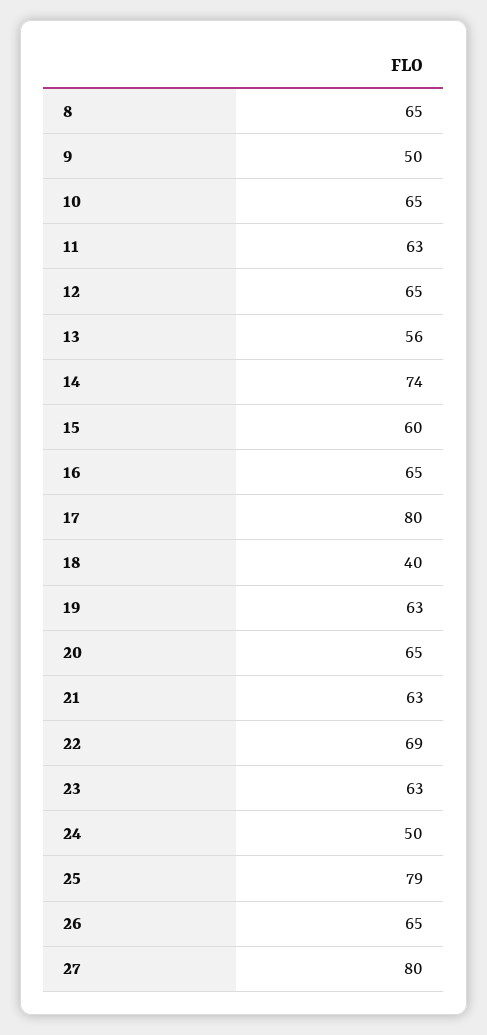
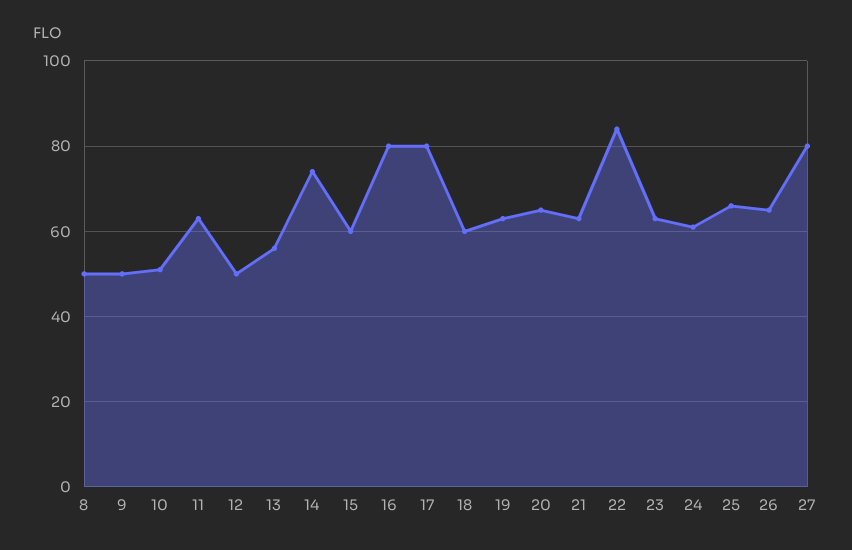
8: 65 -> 50
10: 65 -> 50
12: 65 -> 50
16: 65 -> 80
18: 40 -> 60
22: 69 -> 85
24: 50 -> 60
25: 79 -> 65

